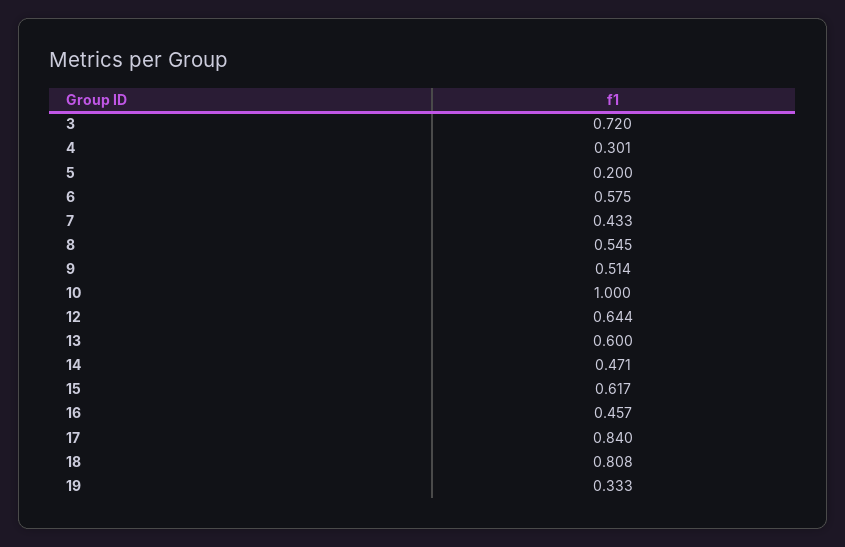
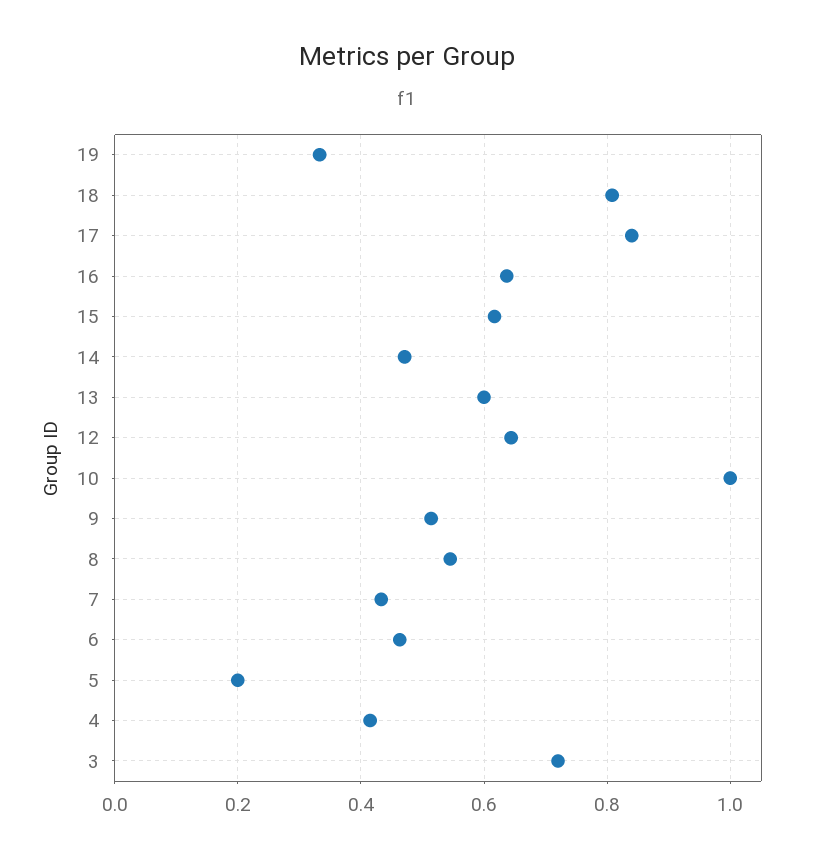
4: 0.301 -> 0.42
6: 0.575 -> 0.46
16: 0.457 -> 0.64

